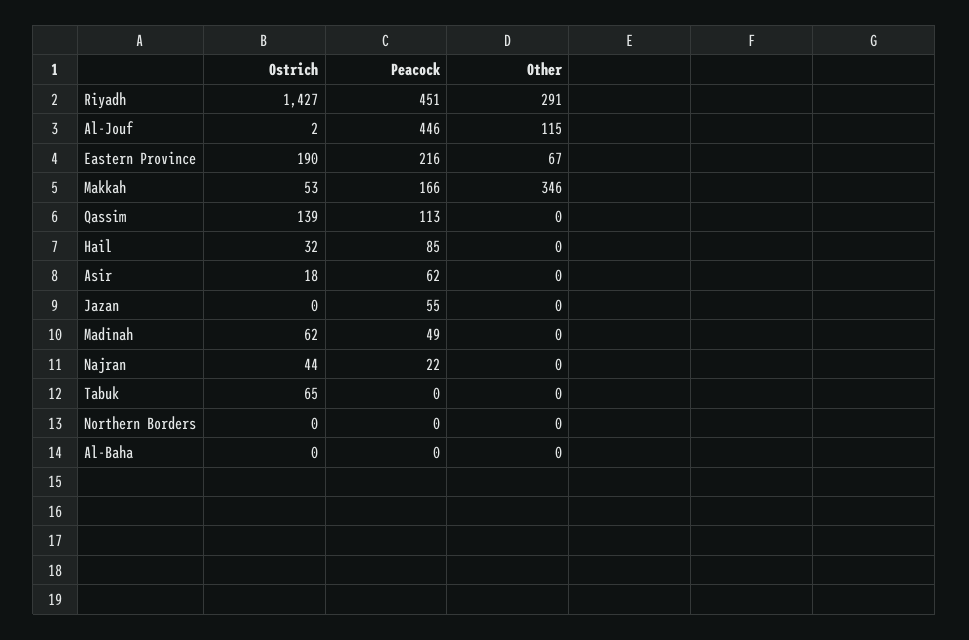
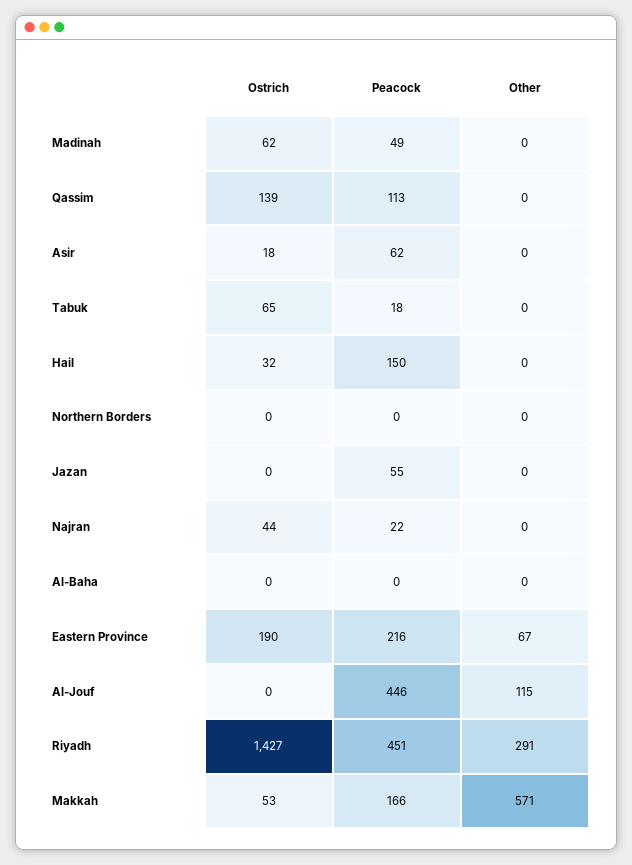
Ostrich, Al-Jouf: 2 -> 0
Other, Makkah: 346 -> 571
Peacock, Hail: 85 -> 150
Peacock, Tabuk: 0 -> 18

